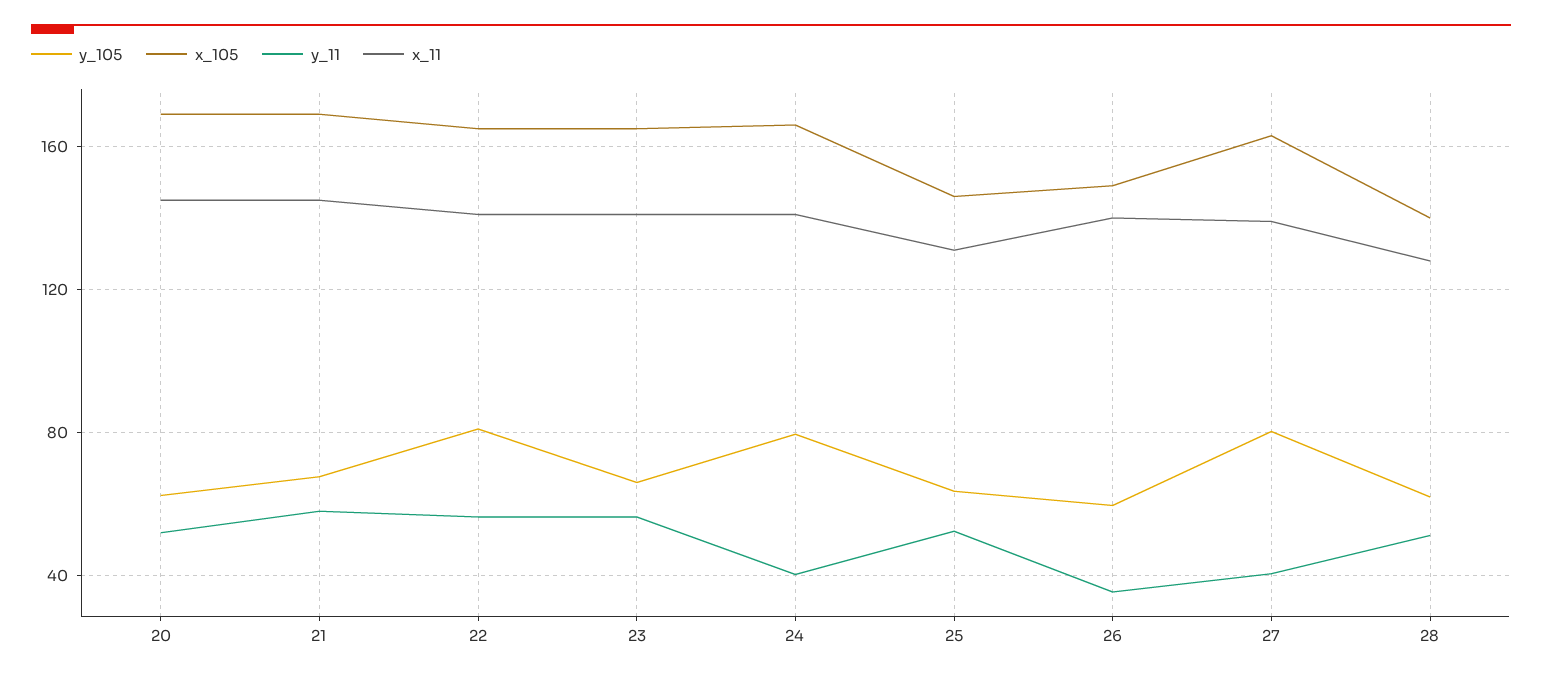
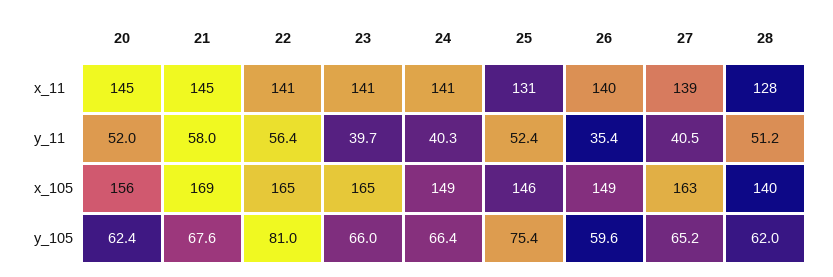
x_105, 20: 170 -> 156
y_11, 23: 55 -> 39.7
y_105, 24: 80 -> 66.4
x_105, 24: 165 -> 149
y_105, 25: 65 -> 75.4
y_105, 27: 80 -> 65.2

